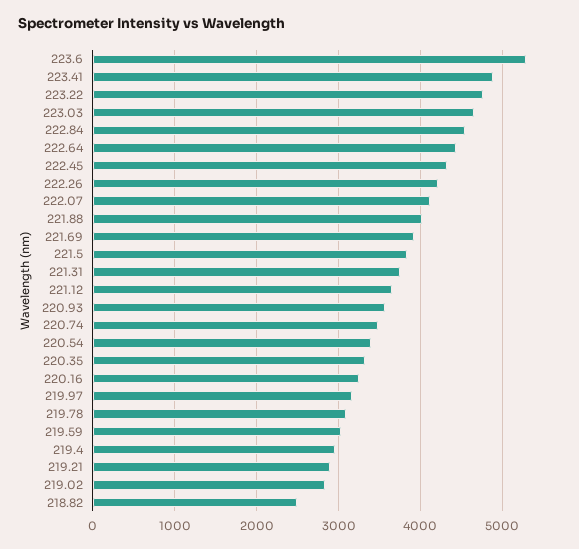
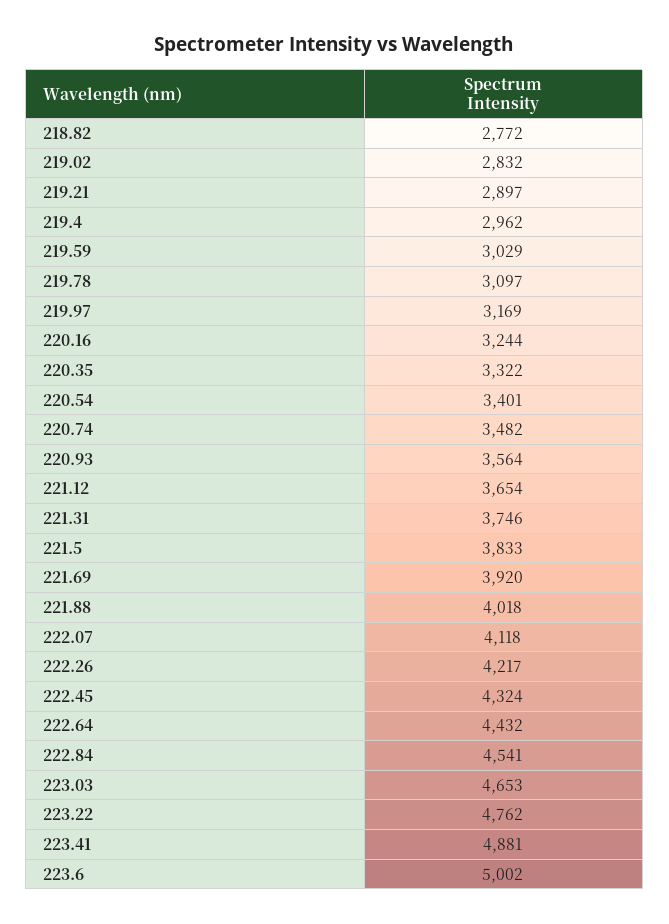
223.6: 5300 -> 5002
218.82: 2500 -> 2772

